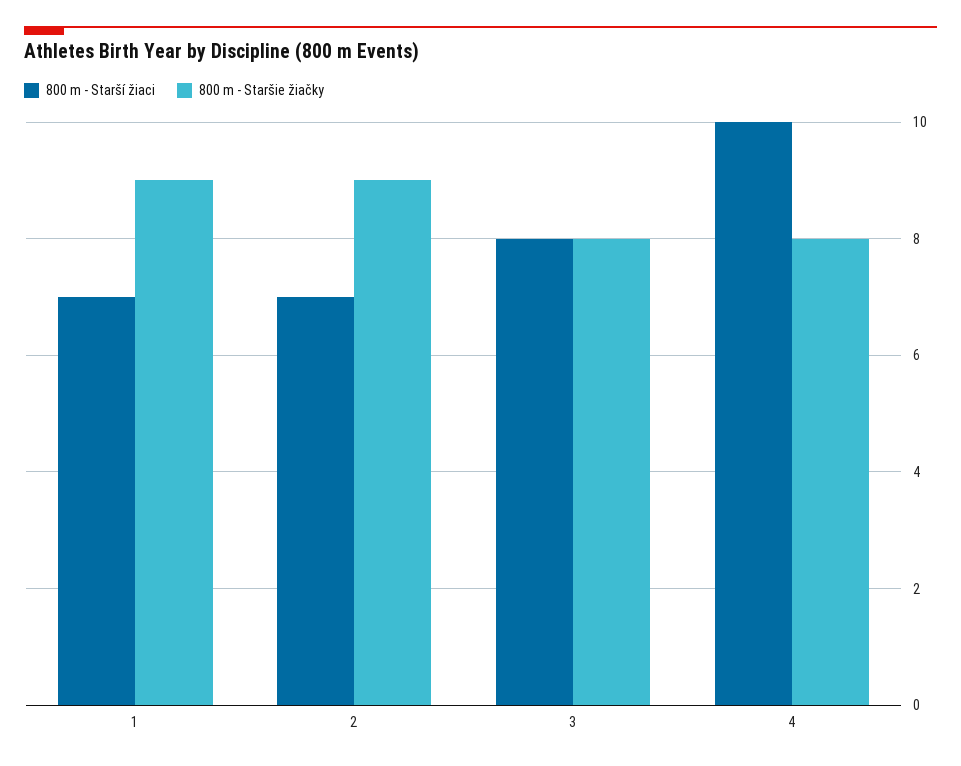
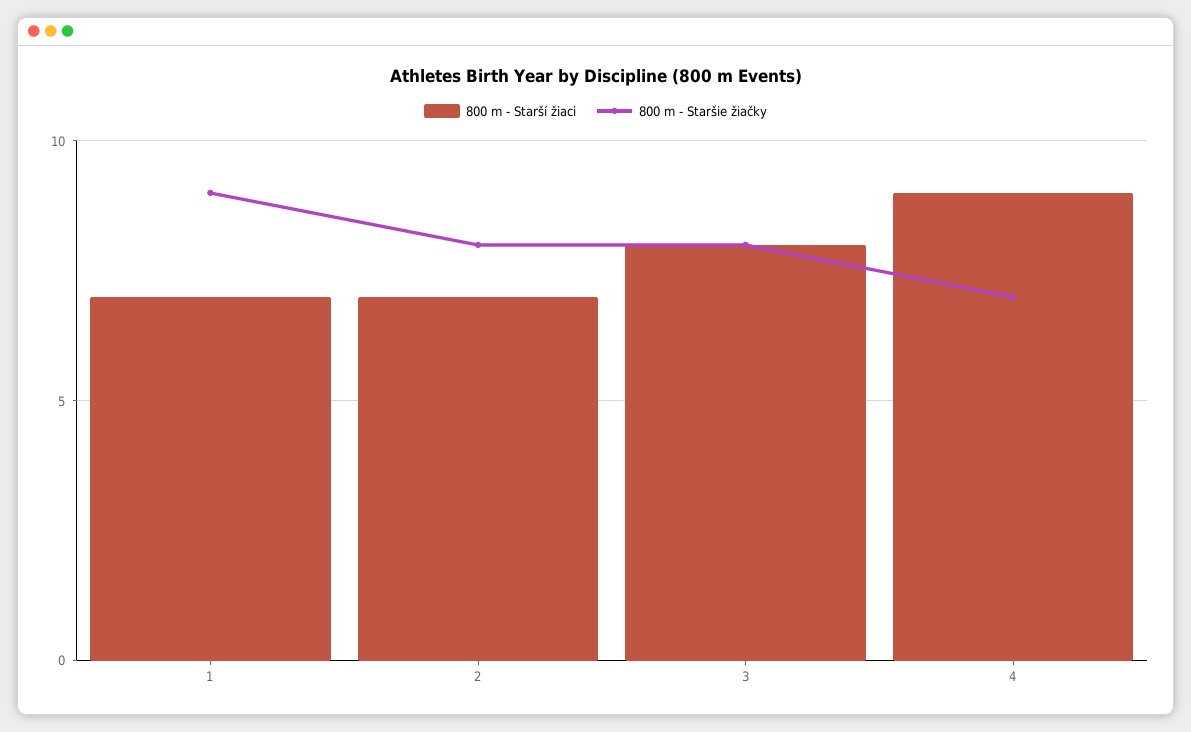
800 m - Staršie žiačky, 2: 9 -> 8
800 m - Starší žiaci, 4: 10 -> 9
800 m - Staršie žiačky, 4: 8 -> 7

